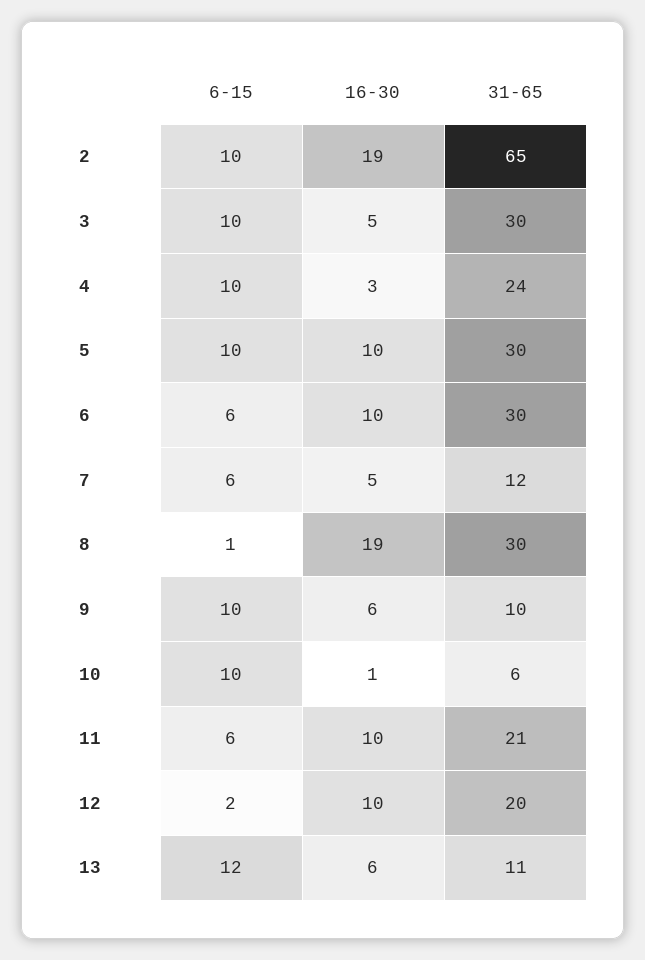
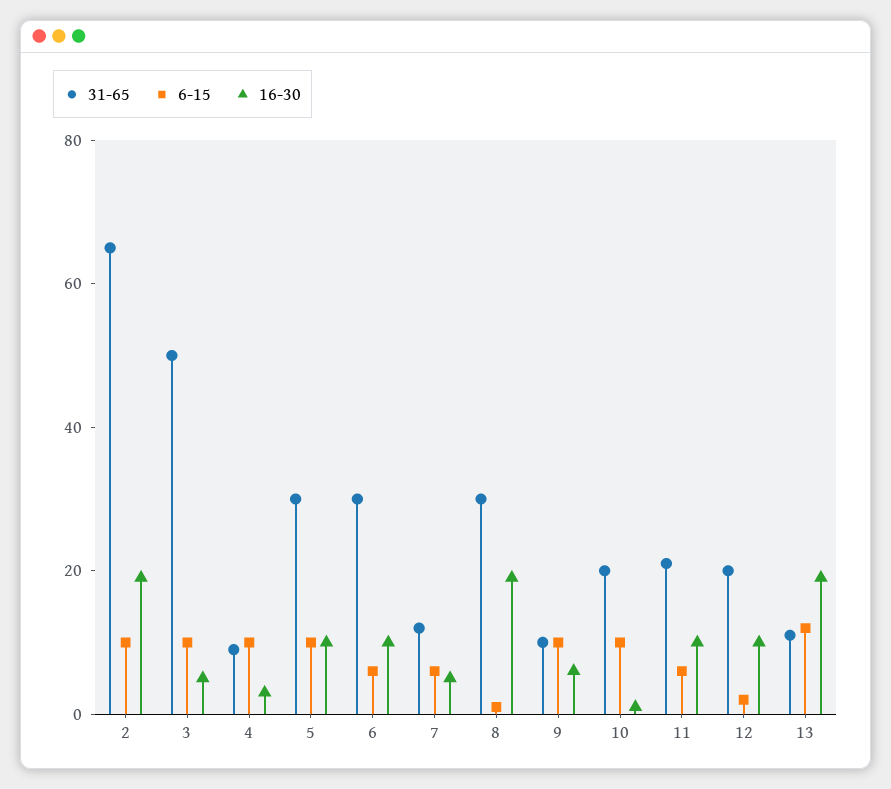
31-65, 3: 30 -> 50
31-65, 4: 24 -> 10
31-65, 10: 6 -> 20
16-30, 13: 6 -> 20

